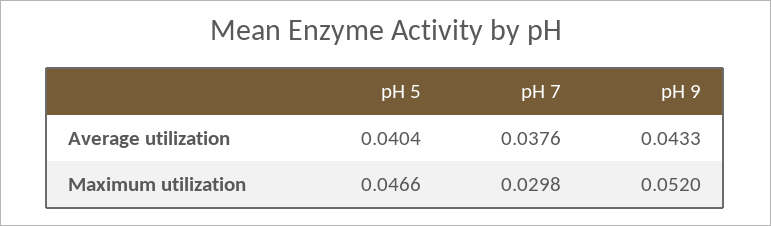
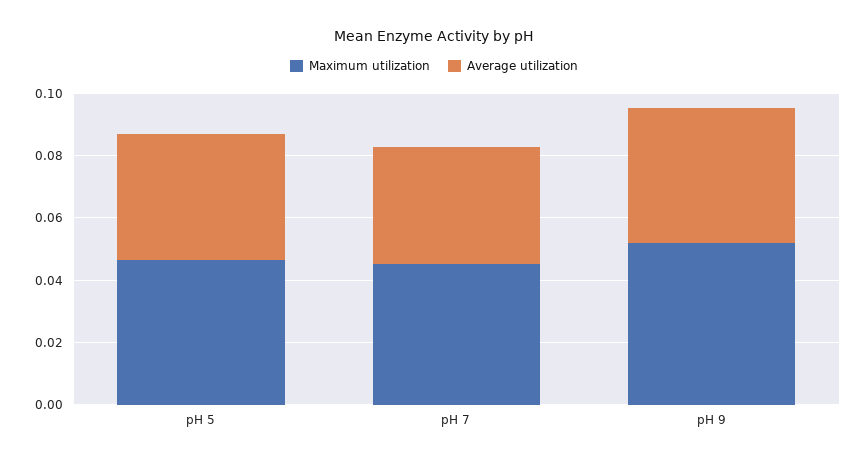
Maximum utilization, pH 7: 0.0298 -> 0.045

